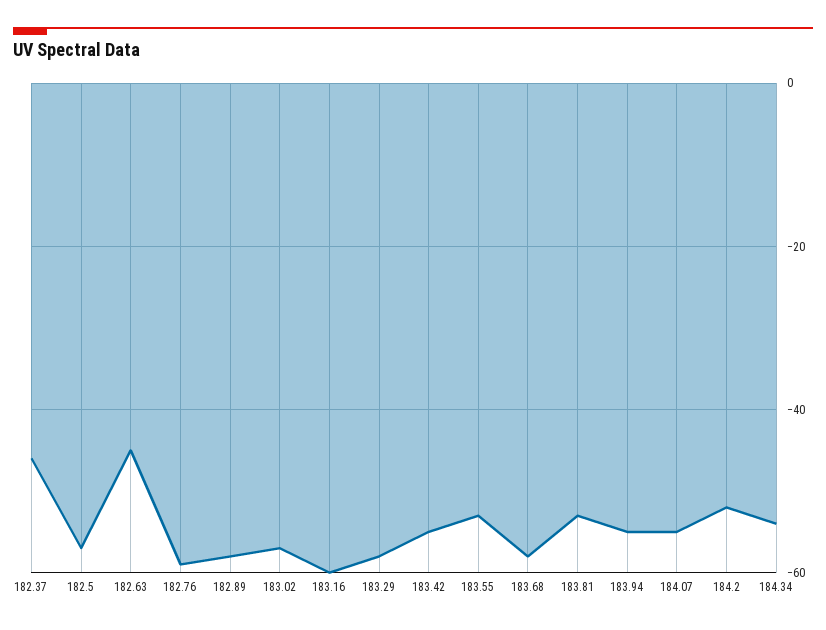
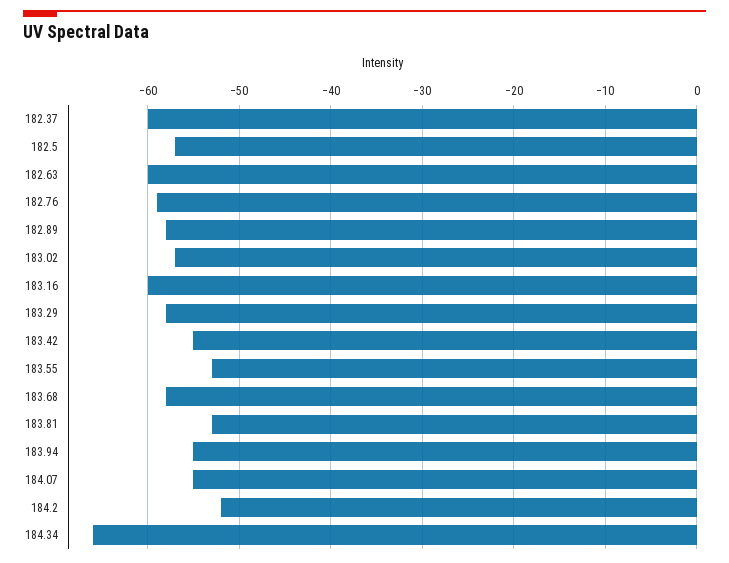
182.37: -45 -> -60
182.63: -45 -> -60
184.34: -55 -> -66

